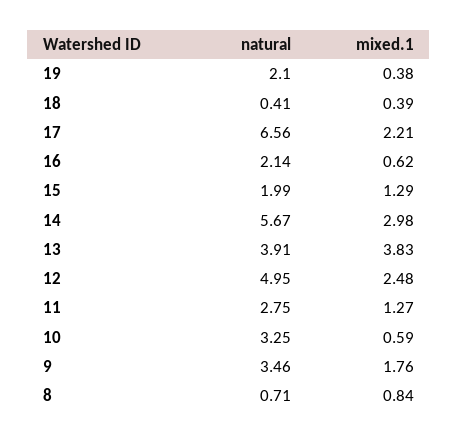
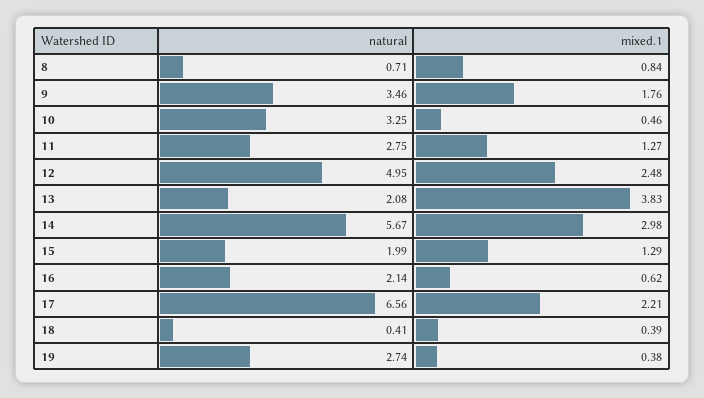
natural, 19: 2.1 -> 2.74
natural, 13: 3.91 -> 2.08
mixed.1, 10: 0.59 -> 0.46

